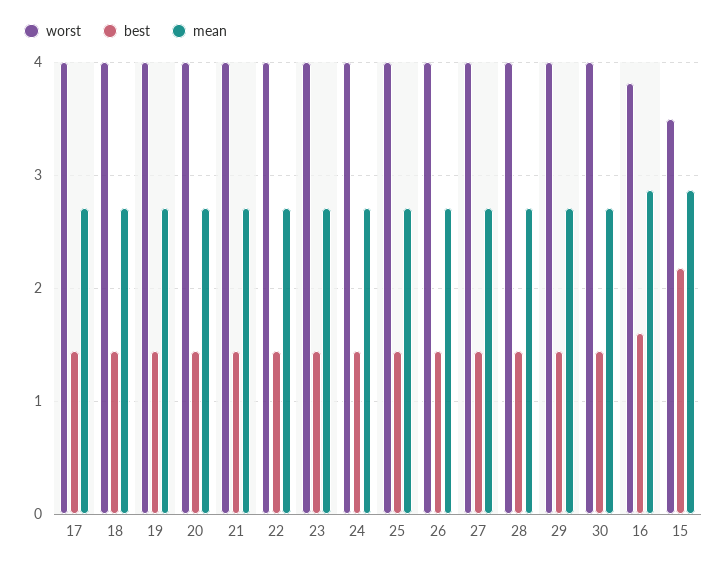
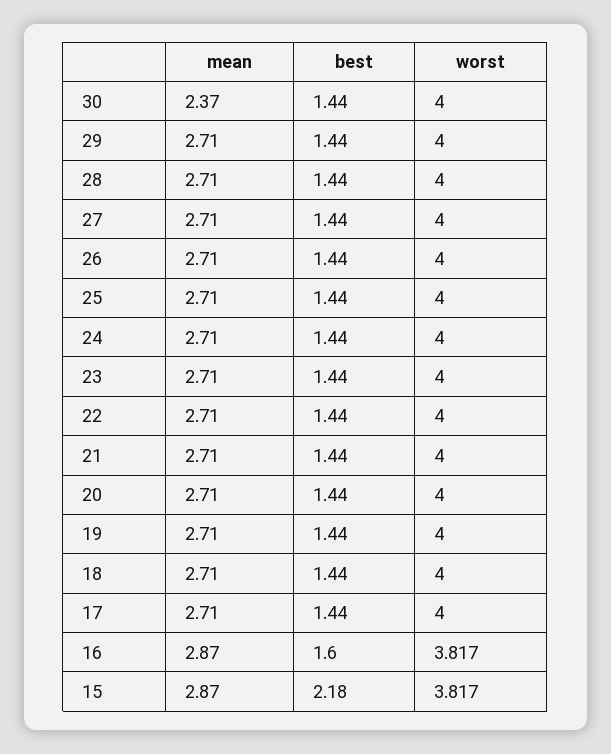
mean, 30: 2.7 -> 2.37
worst, 15: 3.5 -> 3.817

